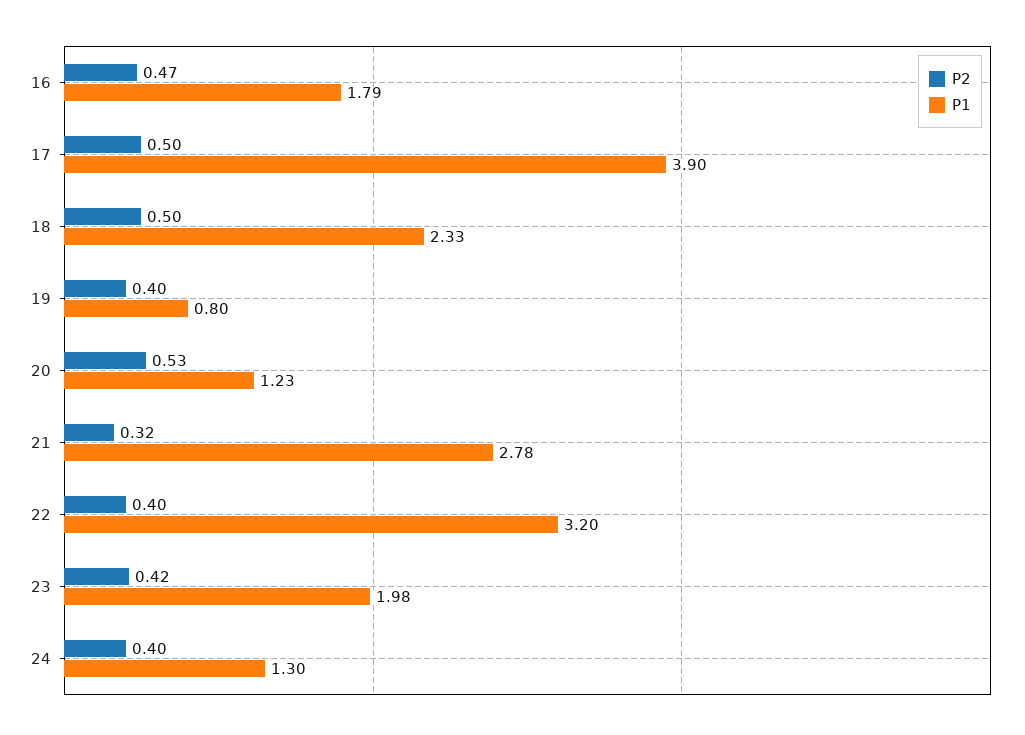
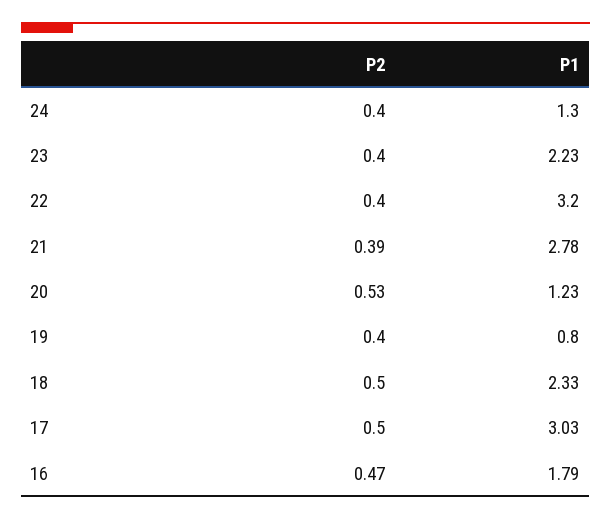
P1, 17: 3.9 -> 3.03
P2, 21: 0.32 -> 0.39
P2, 23: 0.42 -> 0.4
P1, 23: 1.98 -> 2.23

